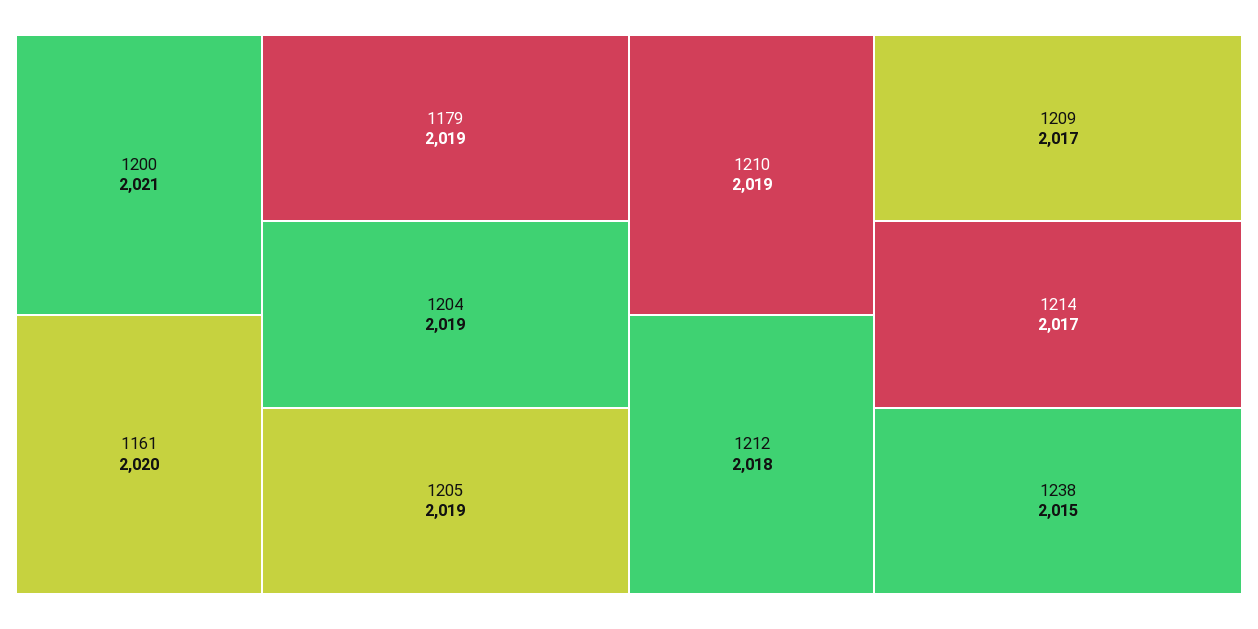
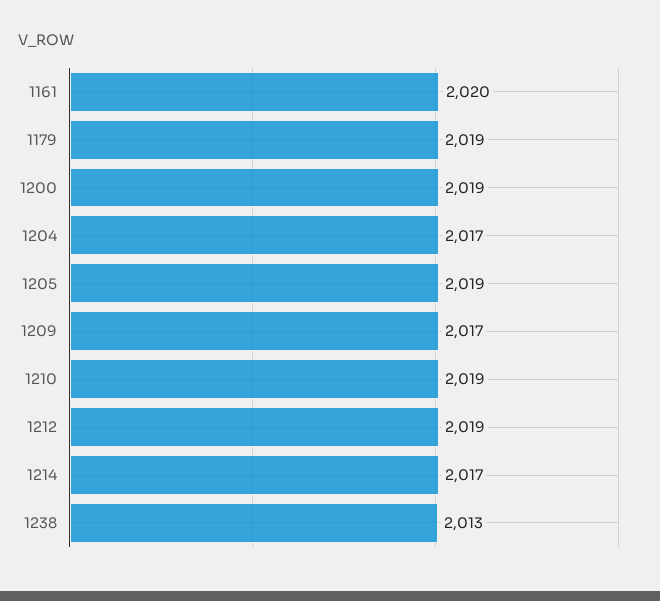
1200: 2021 -> 2019
1204: 2019 -> 2017
1212: 2018 -> 2019
1238: 2015 -> 2013

